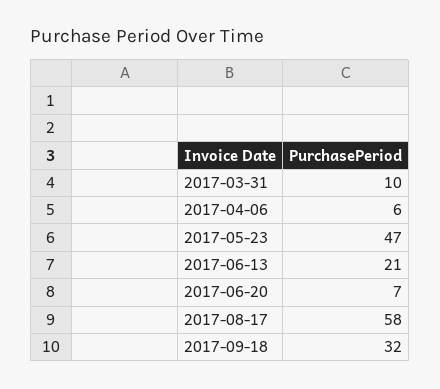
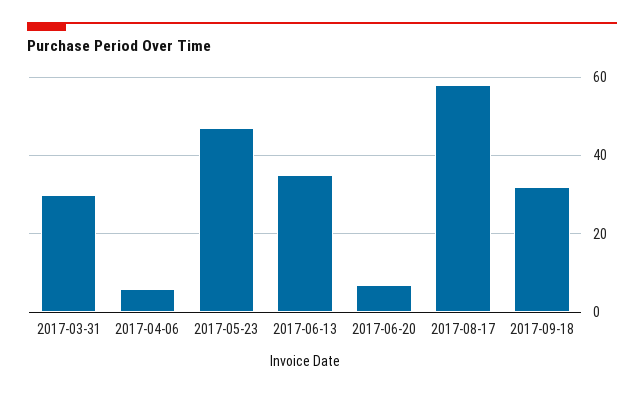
2017-03-31: 10 -> 30
2017-06-13: 21 -> 35

